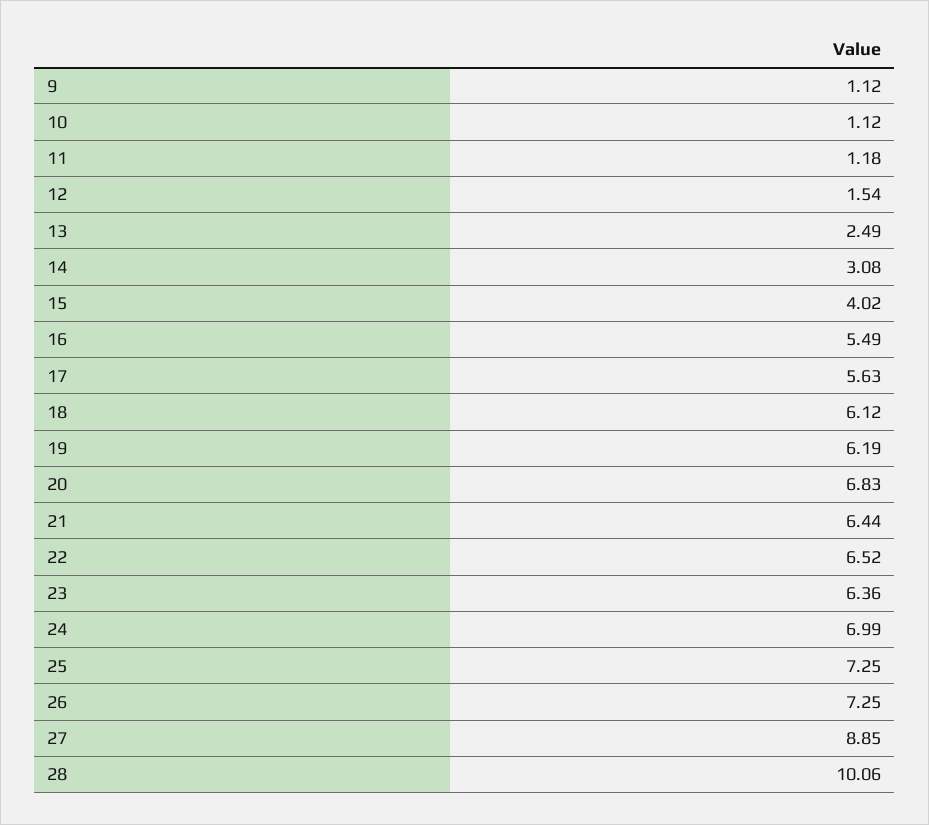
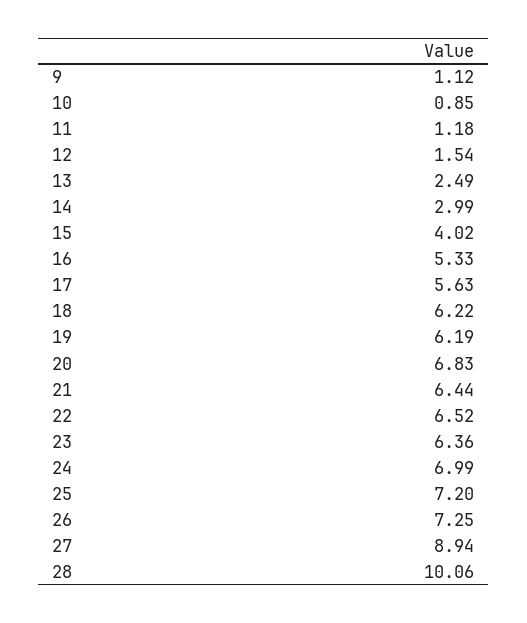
10: 1.12 -> 0.85
14: 3.08 -> 2.99
16: 5.49 -> 5.33
18: 6.12 -> 6.22
25: 7.25 -> 7.2
27: 8.85 -> 8.94

